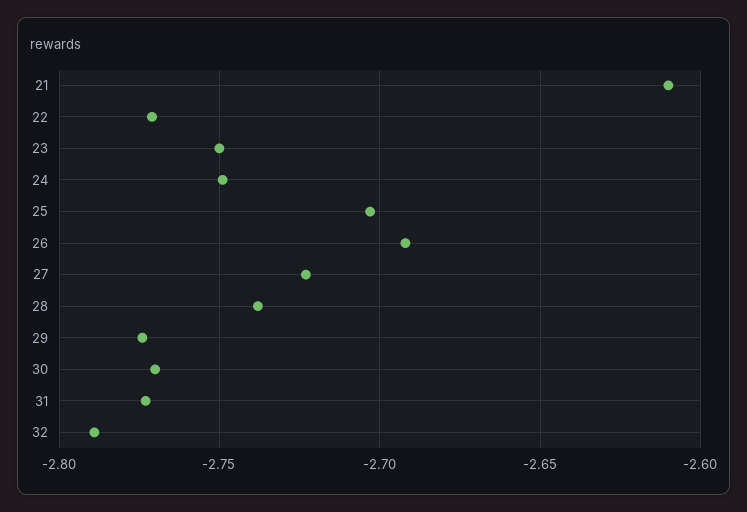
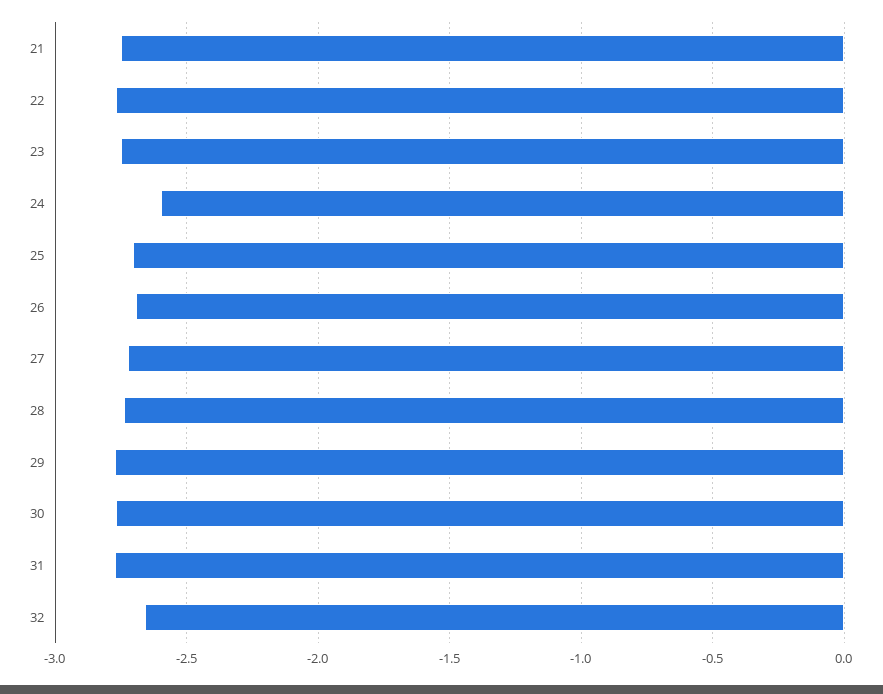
21: -2.61 -> -2.75
24: -2.75 -> -2.6
32: -2.79 -> -2.65

